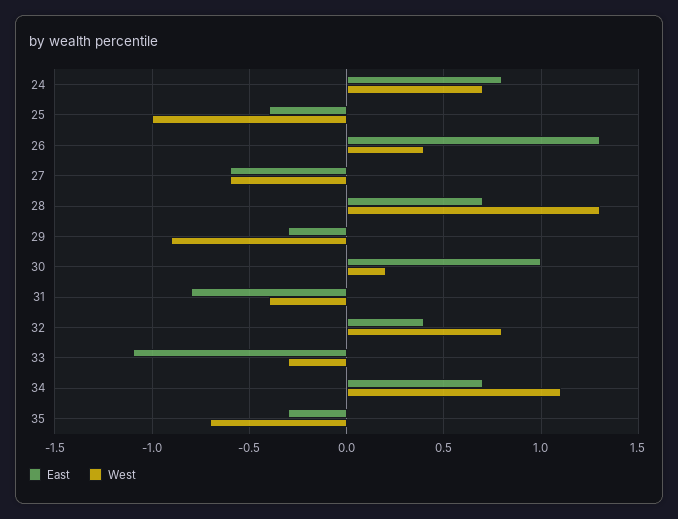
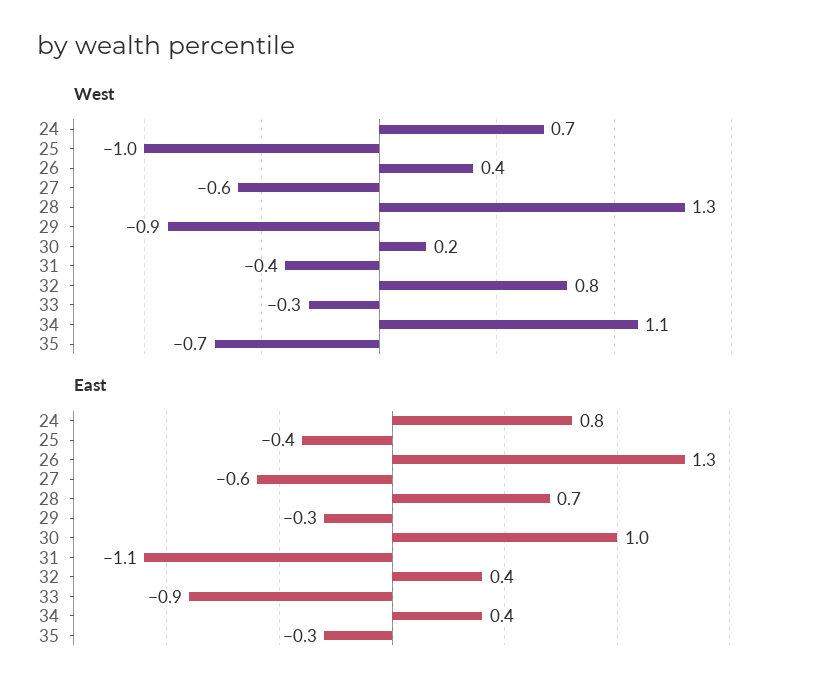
East, 31: -0.8 -> -1.1
East, 33: -1.1 -> -0.9
East, 34: 0.7 -> 0.4

